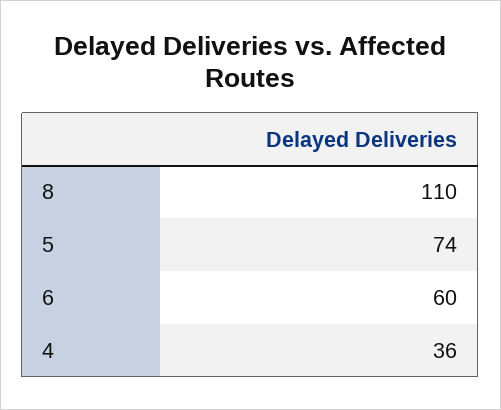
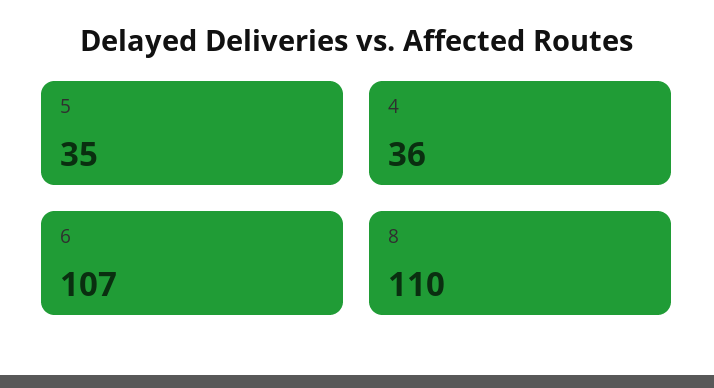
5: 74 -> 35
6: 60 -> 107

